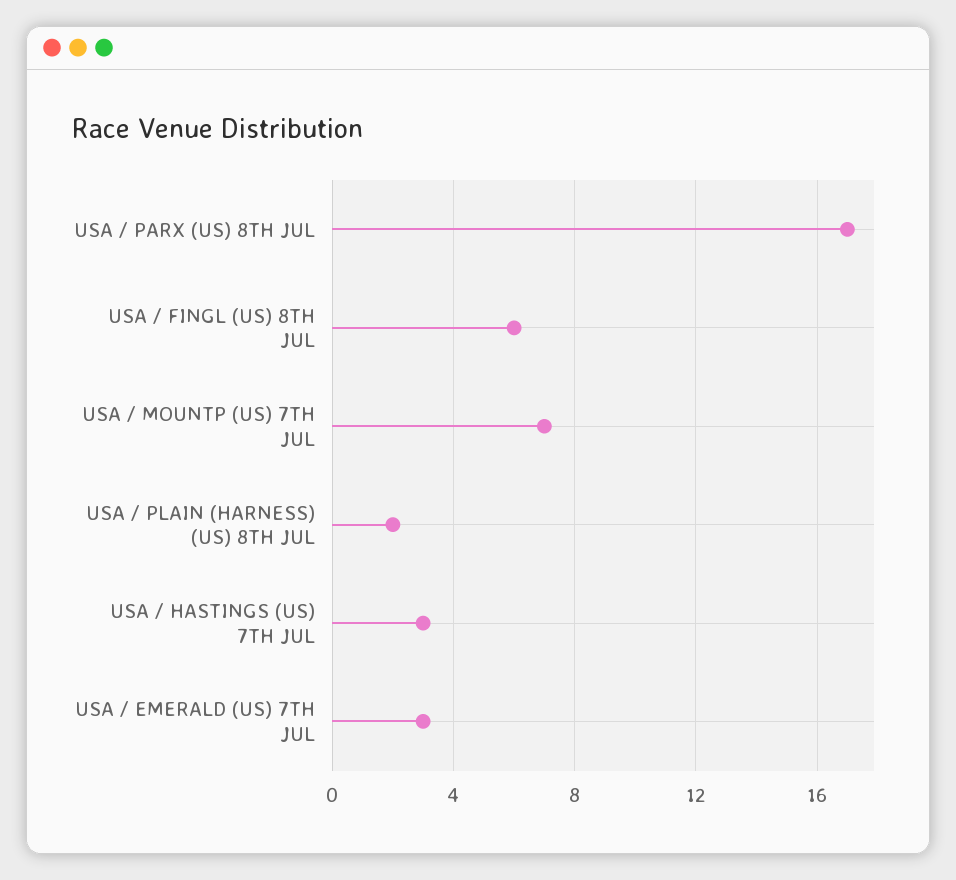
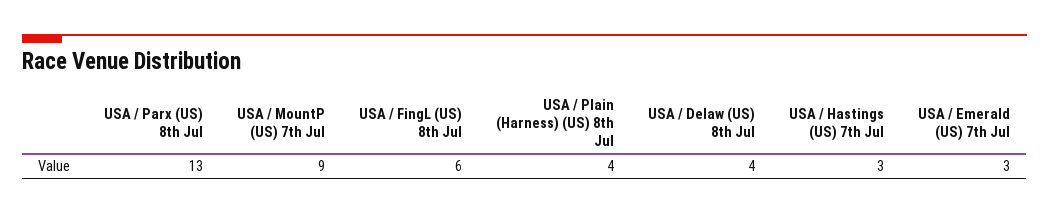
USA / PARX (US) 8TH JUL: 17 -> 13
USA / MOUNTP (US) 7TH JUL: 7 -> 9
USA / PLAIN (HARNESS) (US) 8TH JUL: 2 -> 4
USA / Delaw (US) 8th Jul: none -> 4

